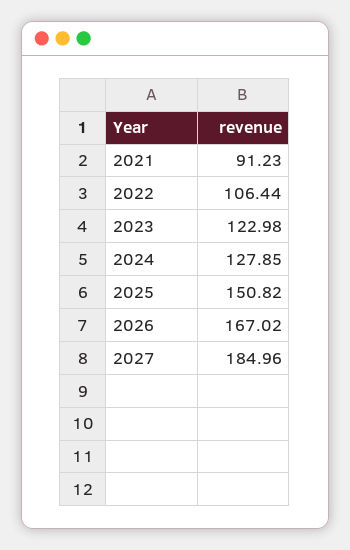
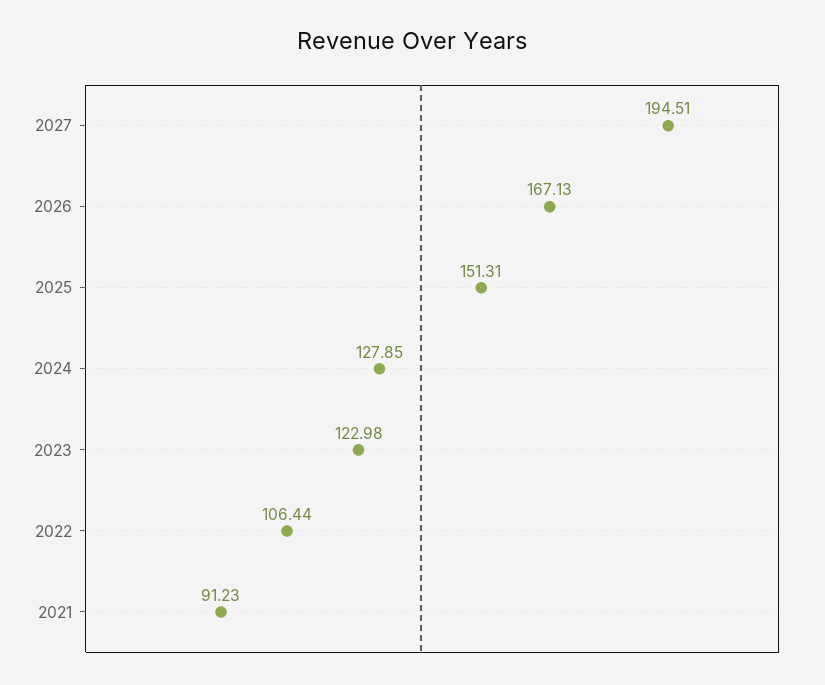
2025: 150.82 -> 151.31
2026: 167.02 -> 167.13
2027: 184.96 -> 194.51

